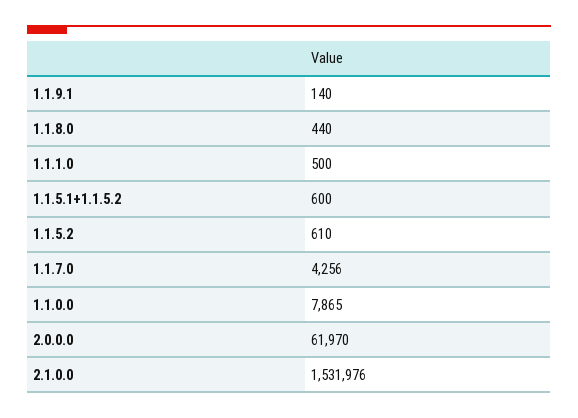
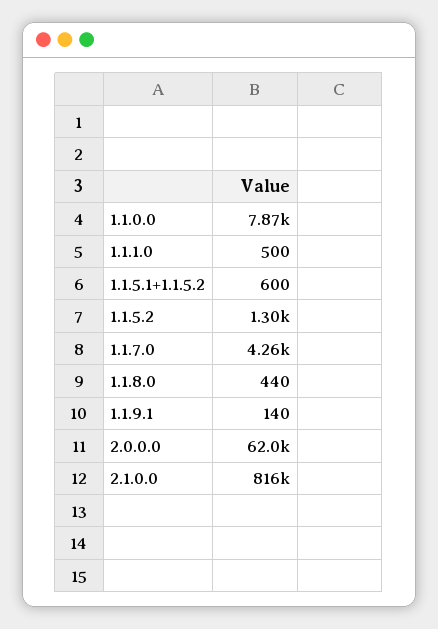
1.1.5.2: 610 -> 1300
2.1.0.0: 1531976 -> 816000

